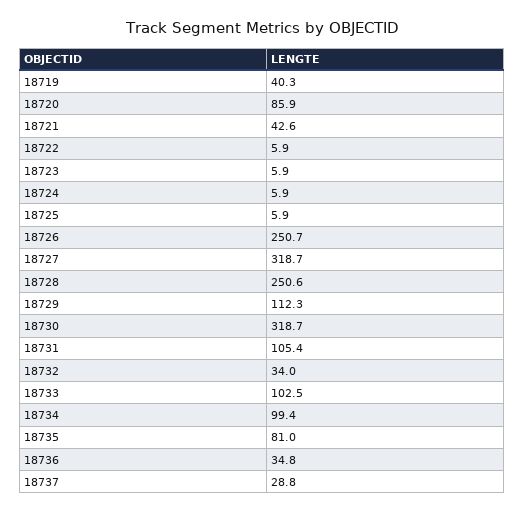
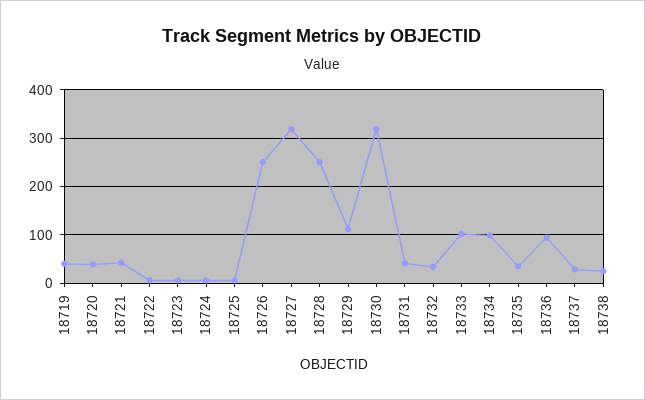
18720: 85.9 -> 40
18731: 105.4 -> 40
18735: 81 -> 40
18736: 34.8 -> 100
18738: none -> 20

